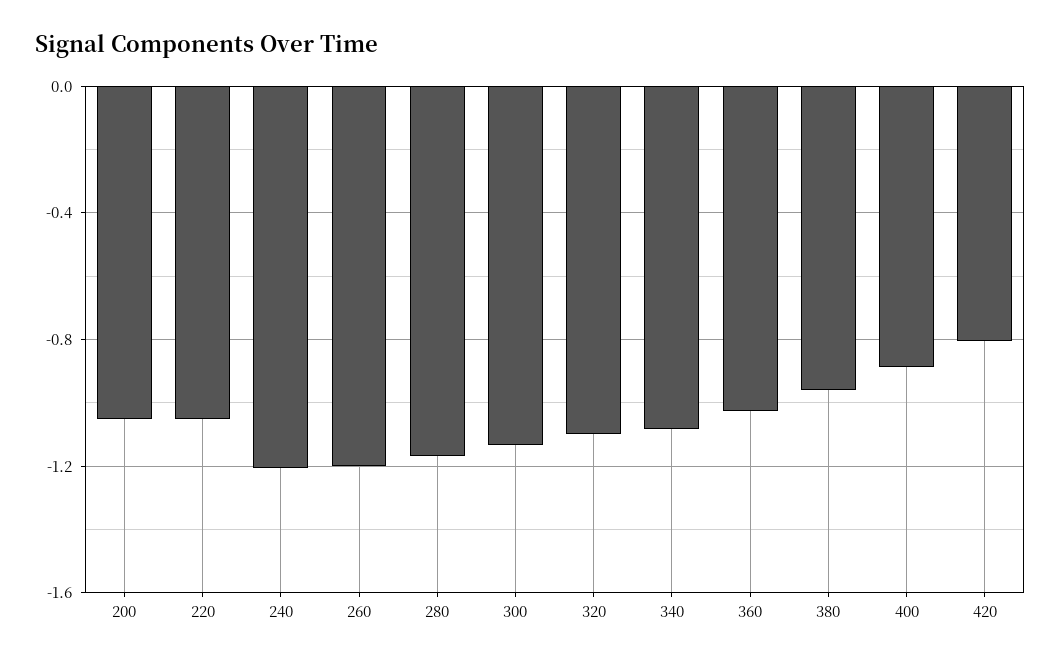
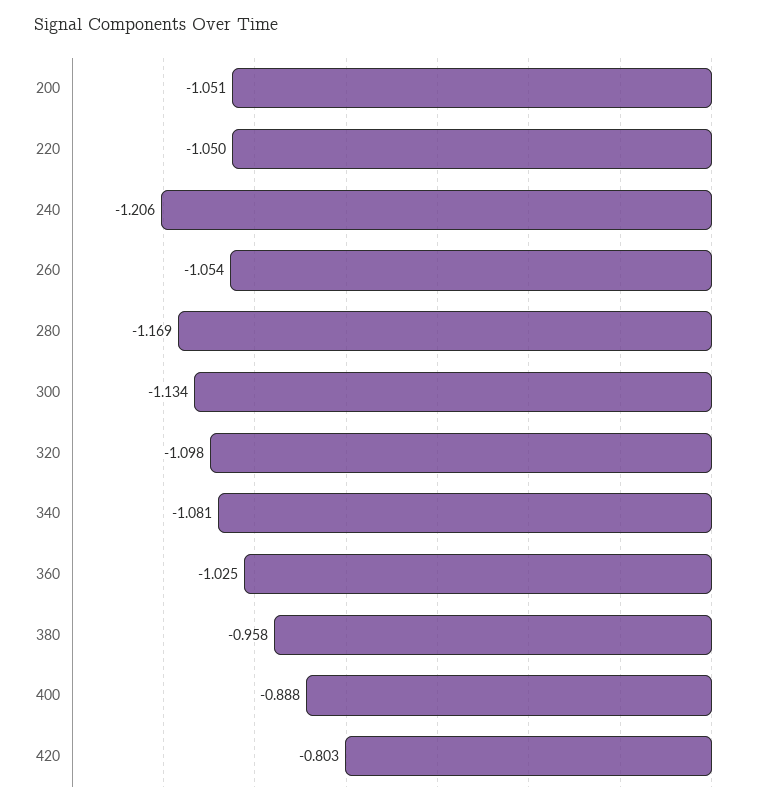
260: -1.2 -> -1.054

